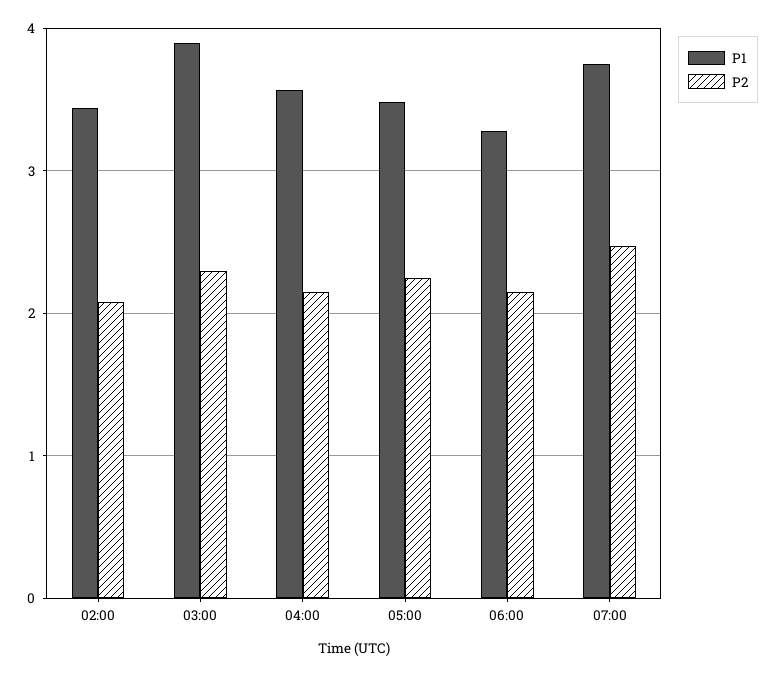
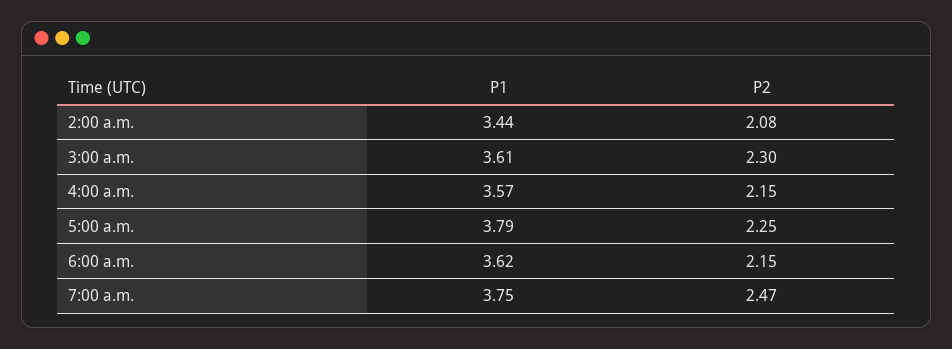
P1, 03:00: 3.9 -> 3.61
P1, 05:00: 3.5 -> 3.79
P1, 06:00: 3.3 -> 3.62

